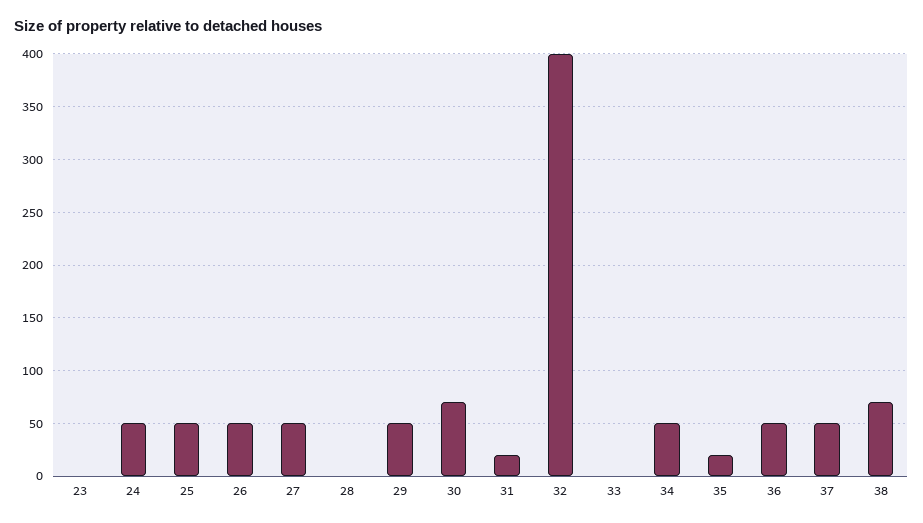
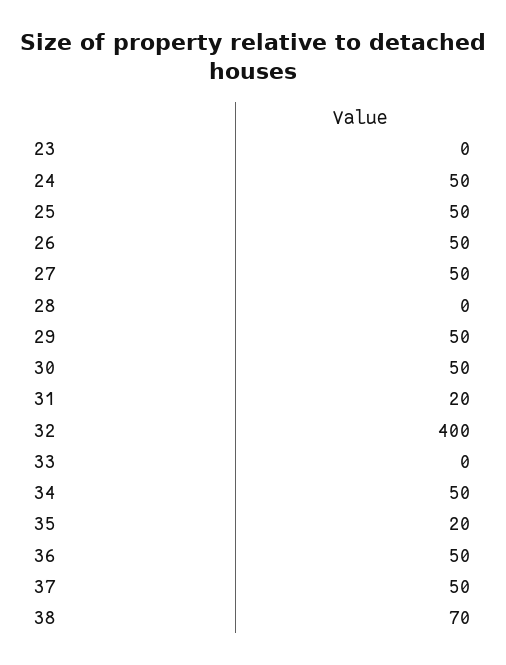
30: 70 -> 50

